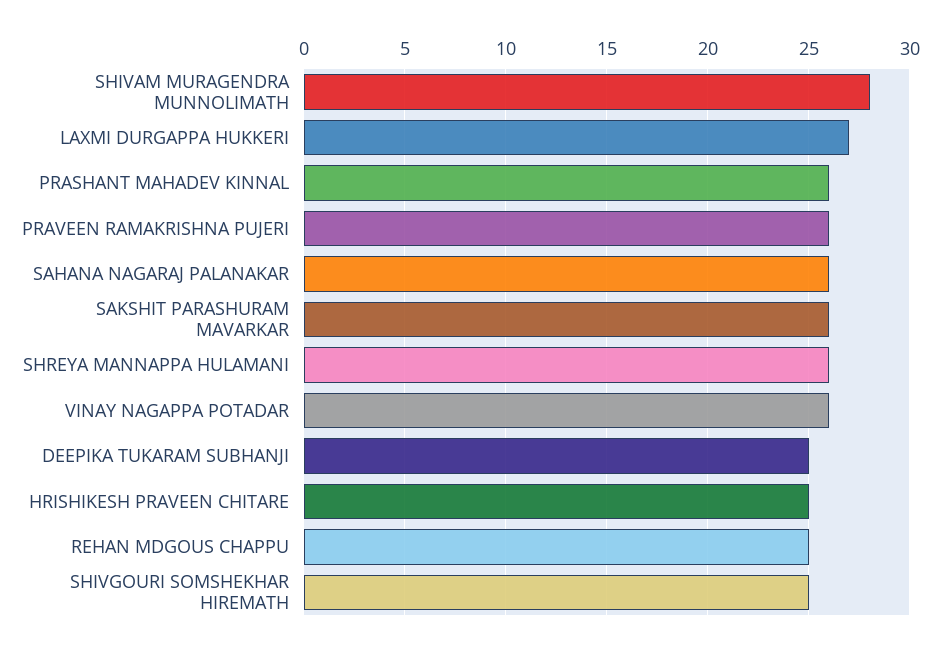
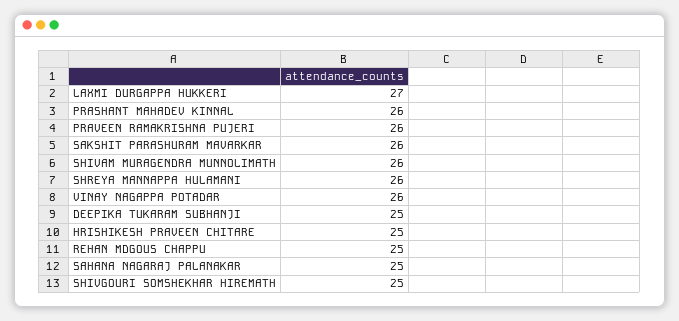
SHIVAM MURAGENDRA MUNNOLIMATH: 28 -> 26
SAHANA NAGARAJ PALANAKAR: 26 -> 25

